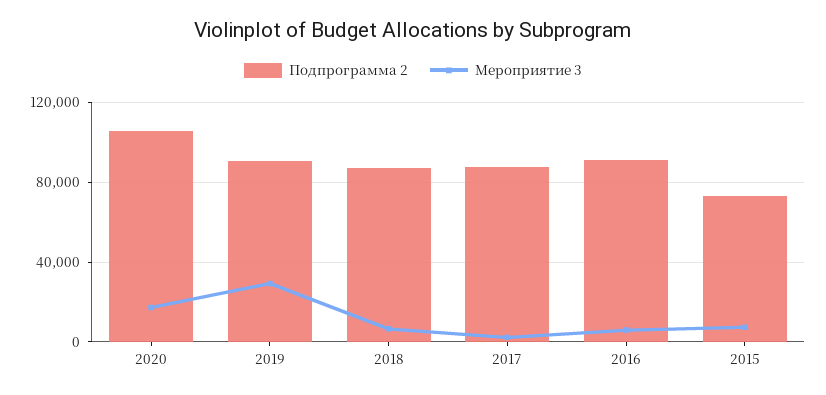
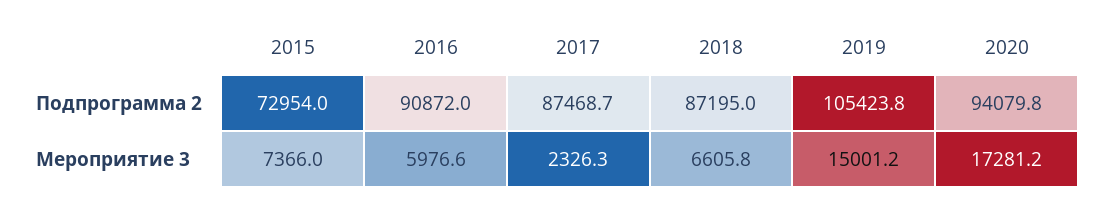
Подпрограмма 2, 2020: 105000 -> 94079.8
Подпрограмма 2, 2019: 90000 -> 105423.8
Мероприятие 3, 2019: 30000 -> 15001.2

